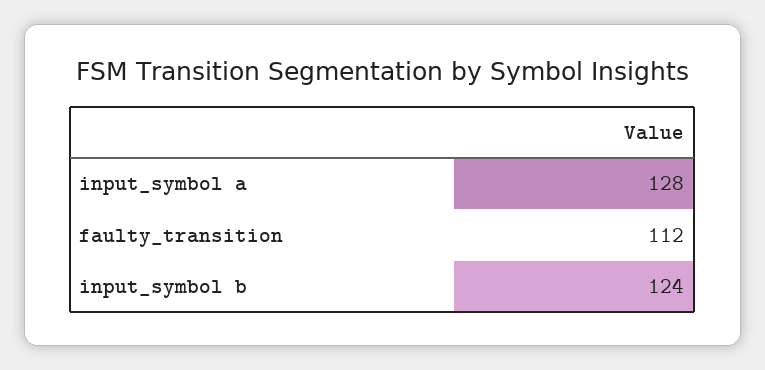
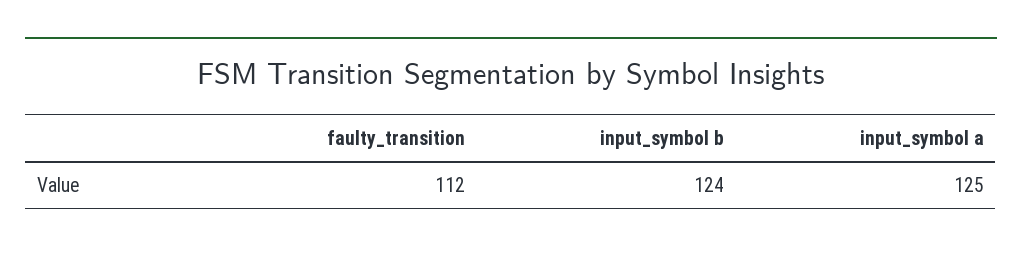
input_symbol a: 128 -> 125

